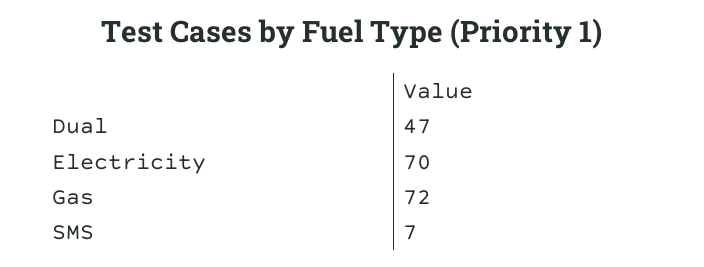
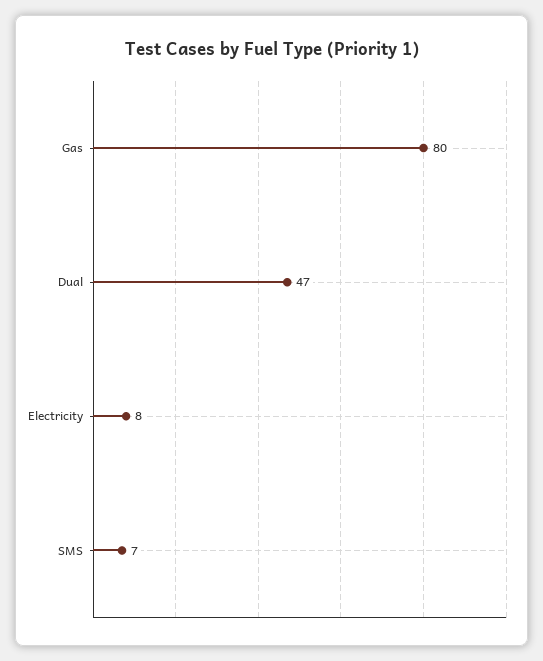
Electricity: 70 -> 8
Gas: 72 -> 80

